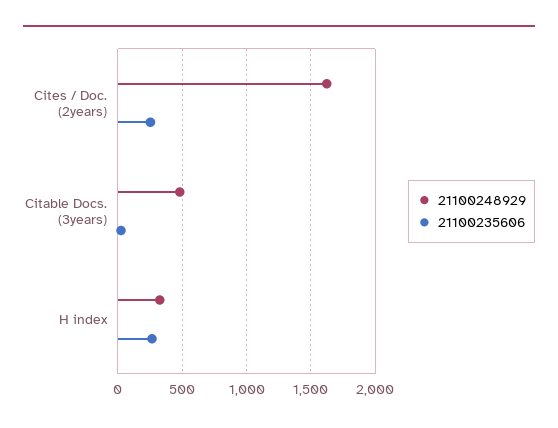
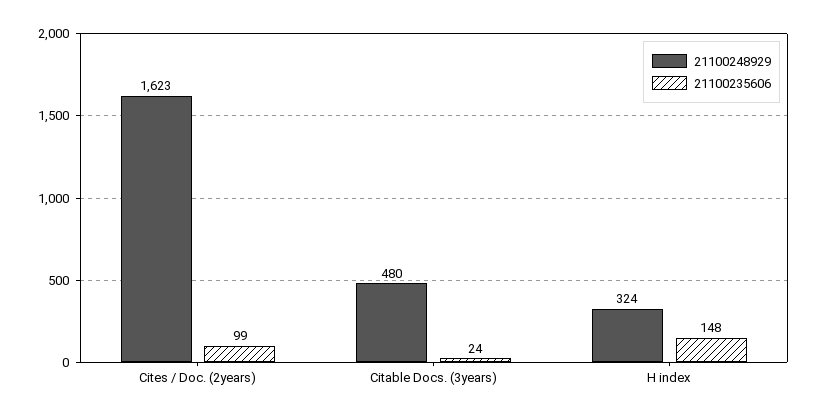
21100235606, Cites / Doc. (2years): 250 -> 99
21100235606, H index: 250 -> 148

